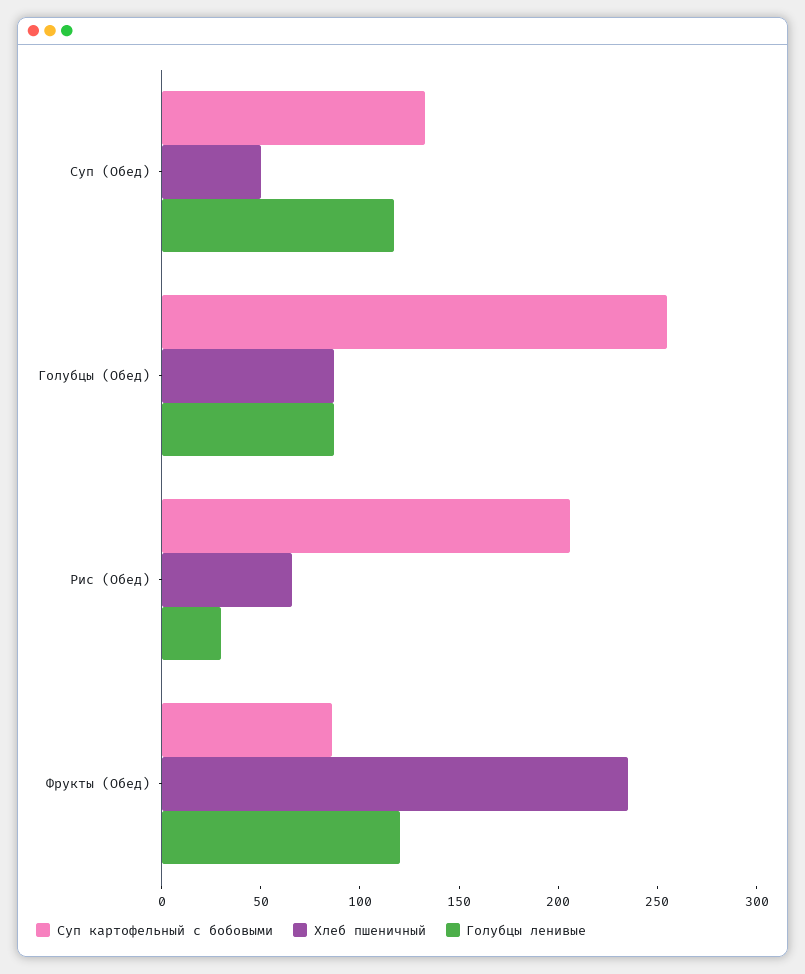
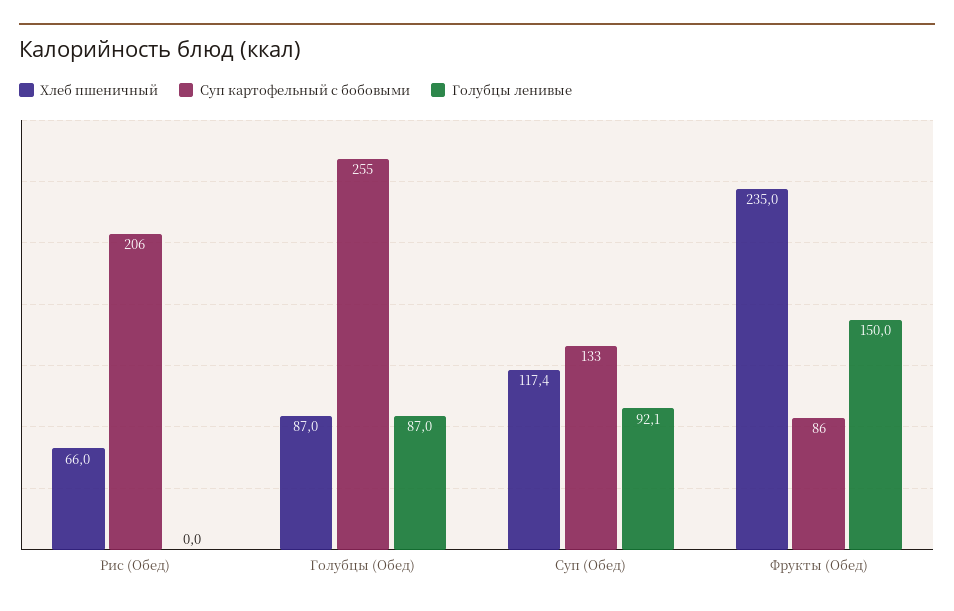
Хлеб пшеничный, Суп (Обед): 50 -> 117.4
Голубцы ленивые, Суп (Обед): 120 -> 92.1
Голубцы ленивые, Рис (Обед): 30 -> 0
Голубцы ленивые, Фрукты (Обед): 120 -> 150

